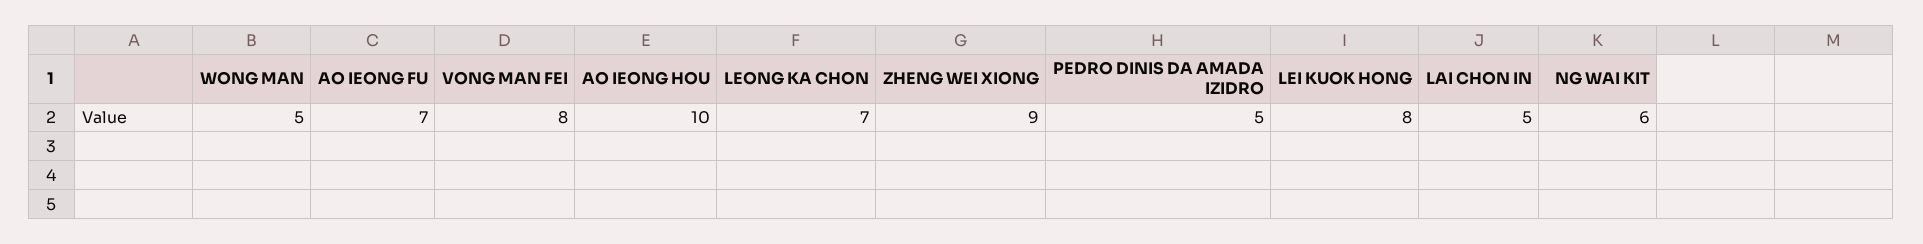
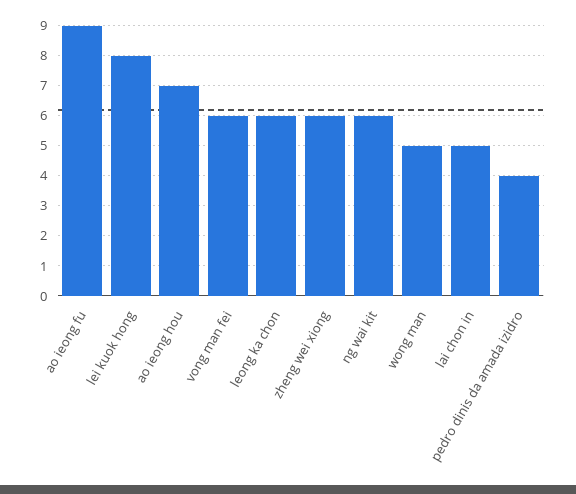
AO IEONG FU: 7 -> 9
VONG MAN FEI: 8 -> 6
AO IEONG HOU: 10 -> 7
LEONG KA CHON: 7 -> 6
ZHENG WEI XIONG: 9 -> 6
PEDRO DINIS DA AMADA IZIDRO: 5 -> 4

